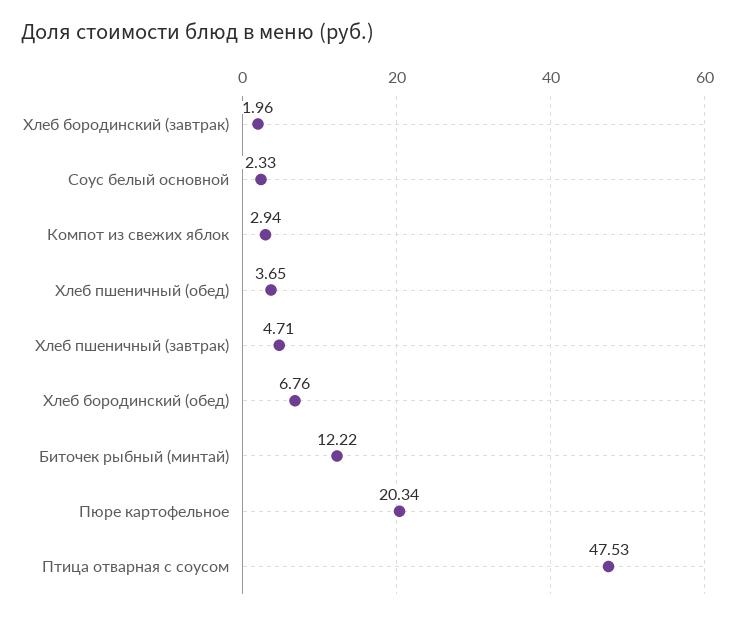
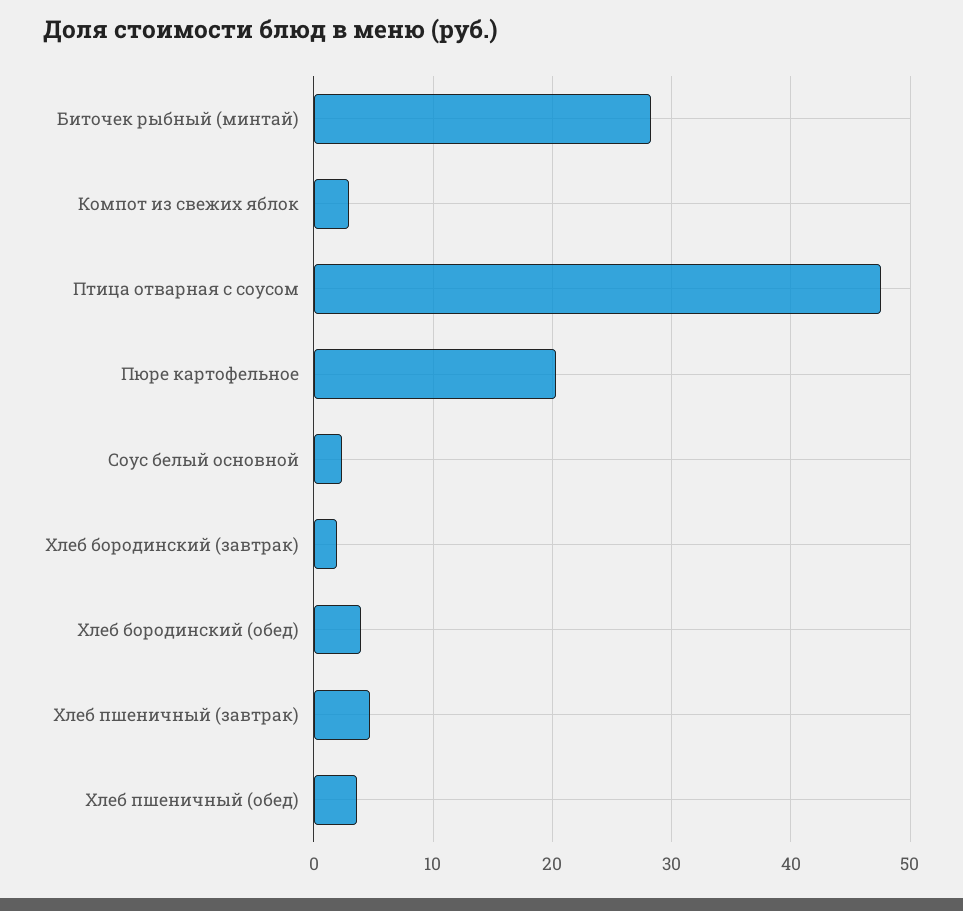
Хлеб бородинский (обед): 6.76 -> 4
Биточек рыбный (минтай): 12.22 -> 28

